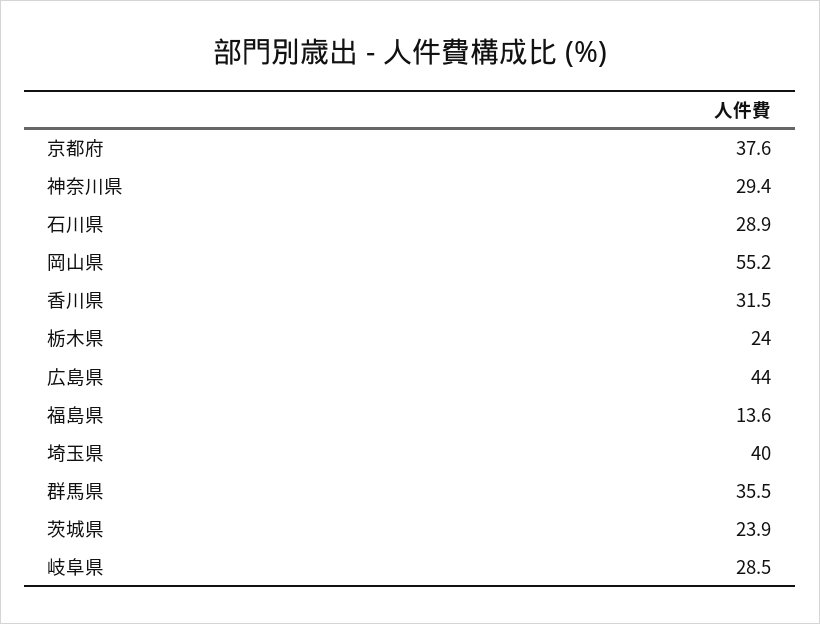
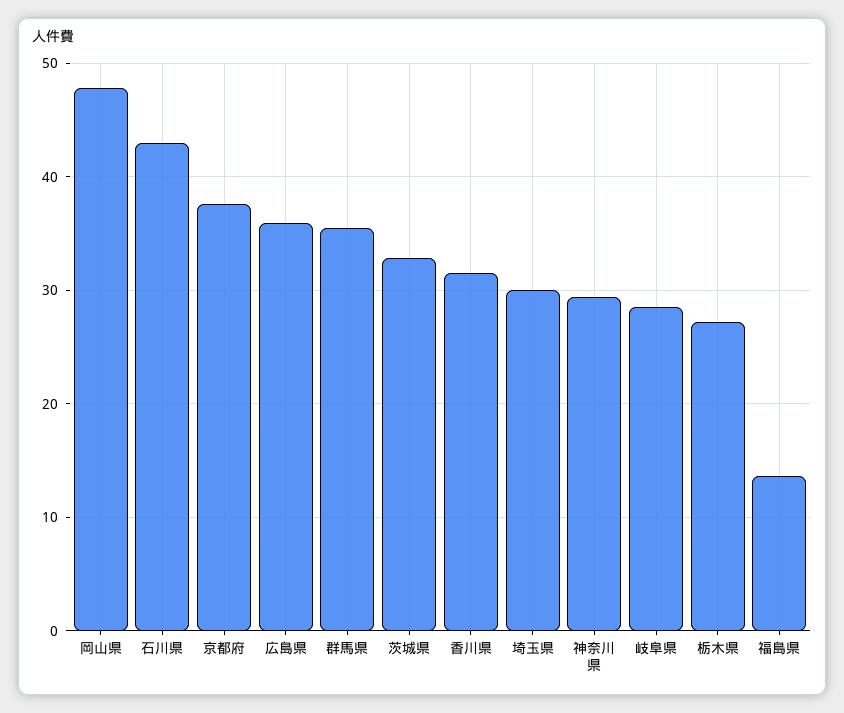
石川県: 28.9 -> 43
岡山県: 55.2 -> 48
栃木県: 24 -> 27
広島県: 44 -> 36
埼玉県: 40 -> 30
茨城県: 23.9 -> 33

